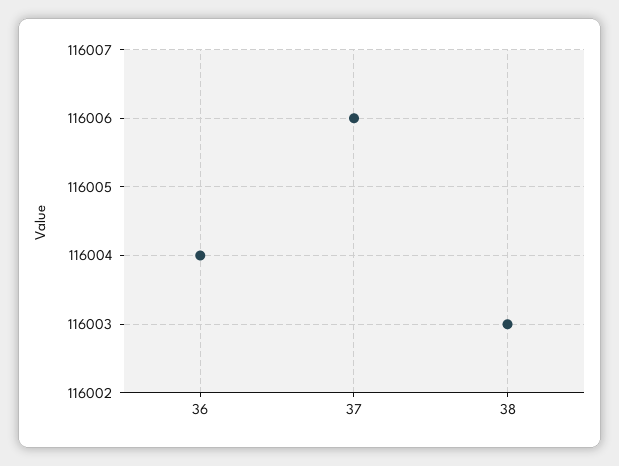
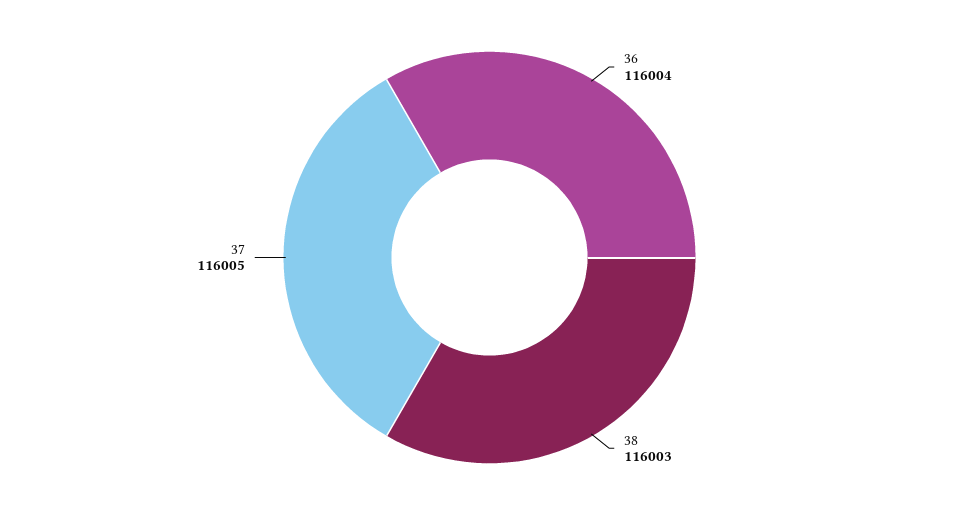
37: 116006 -> 116005

